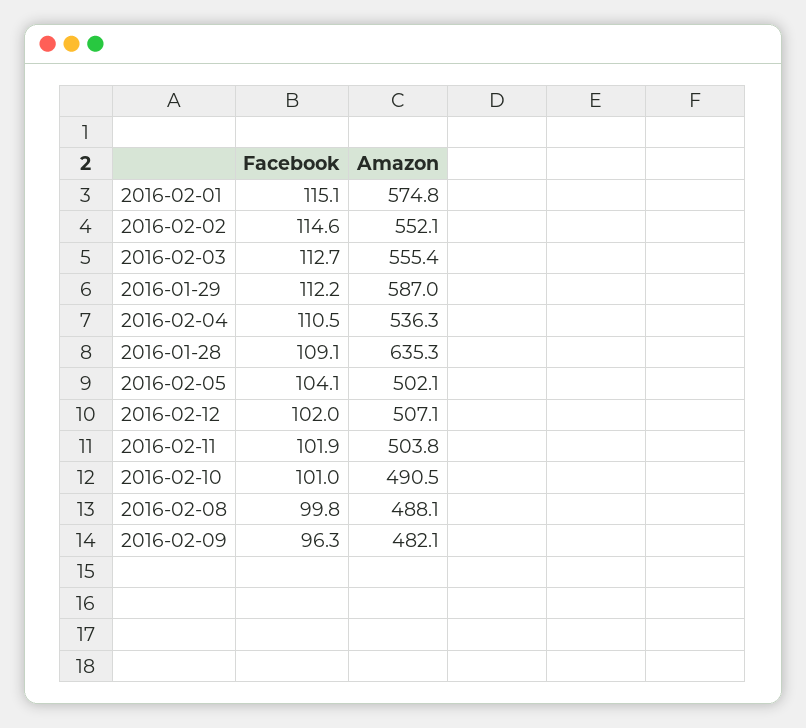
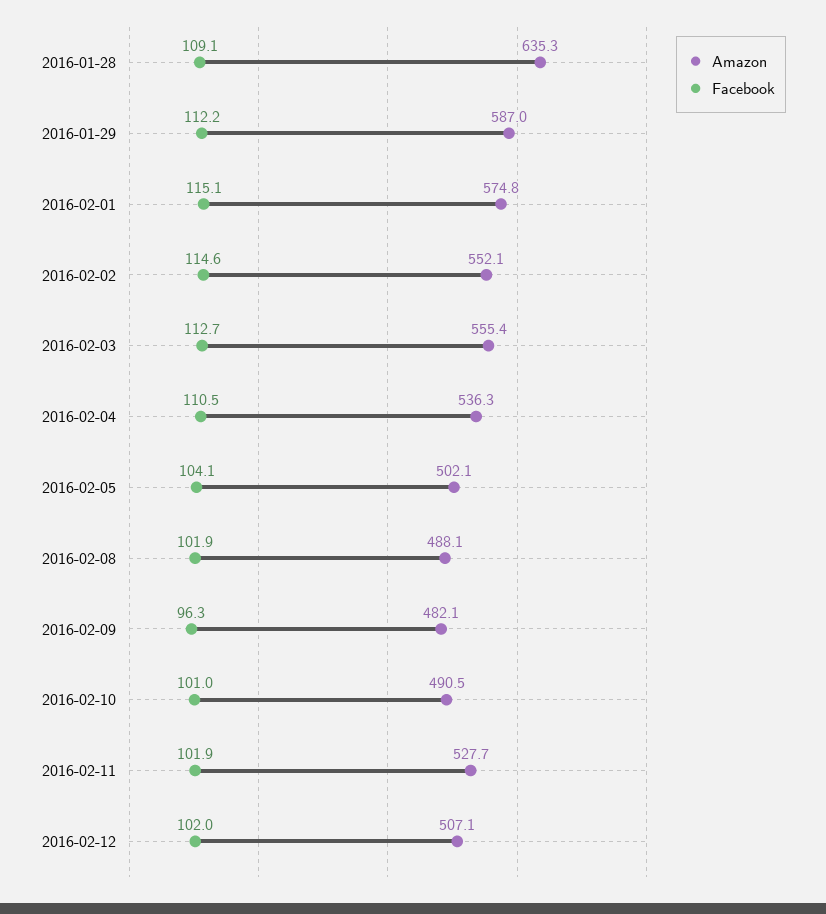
Amazon, 2016-02-11: 503.8 -> 527.7
Facebook, 2016-02-08: 99.8 -> 101.9

